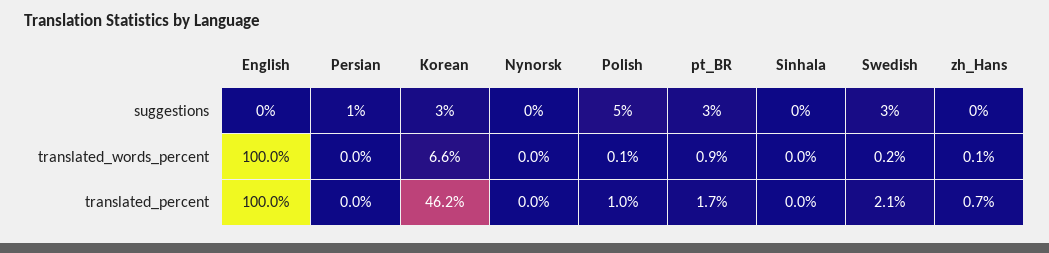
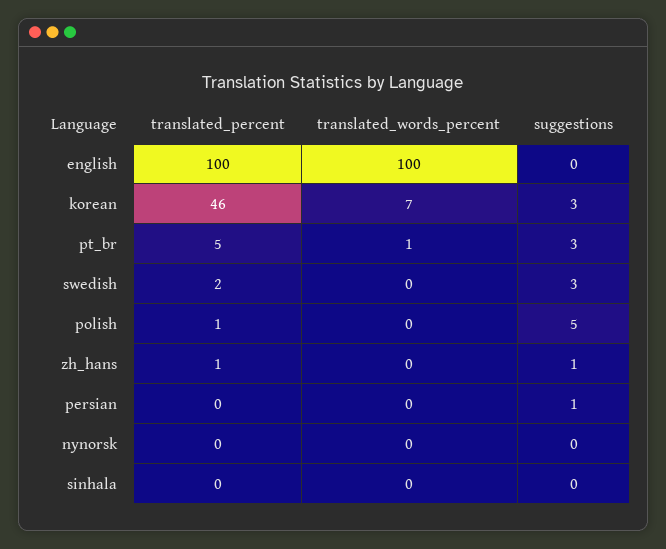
zh_Hans, suggestions: 0 -> 1
pt_BR, translated_percent: 1.7 -> 5

